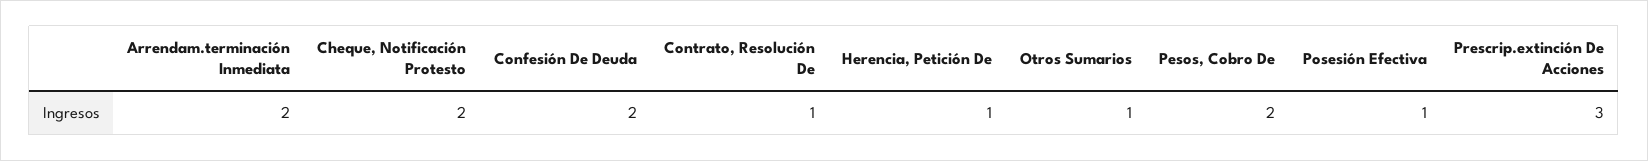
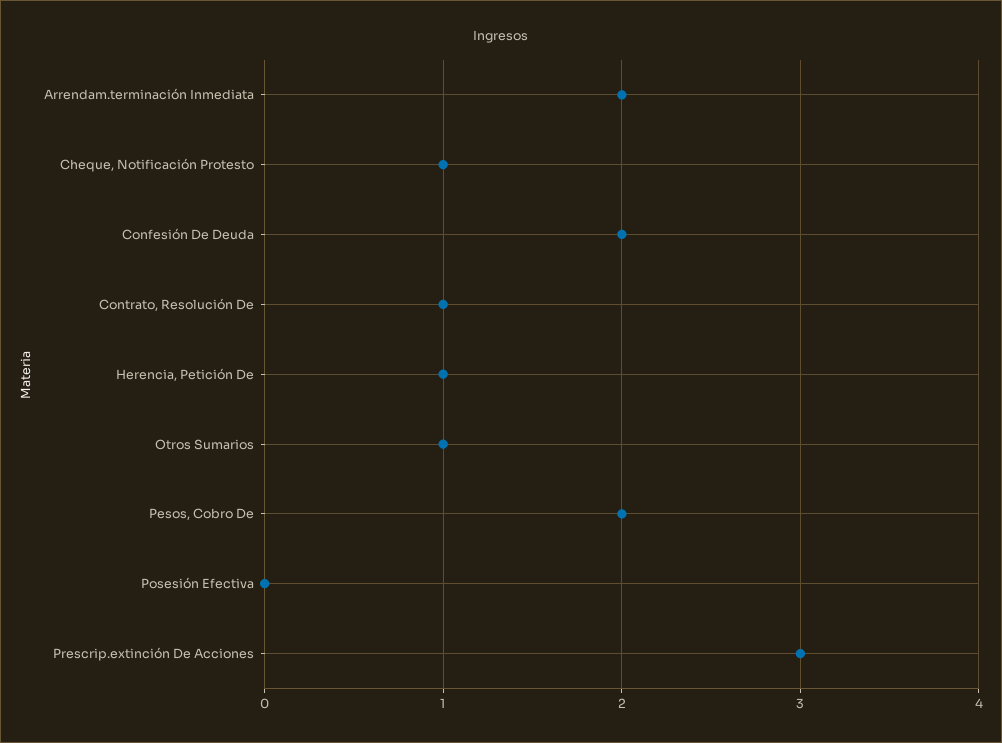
Cheque, Notificación Protesto: 2 -> 1
Posesión Efectiva: 1 -> 0

